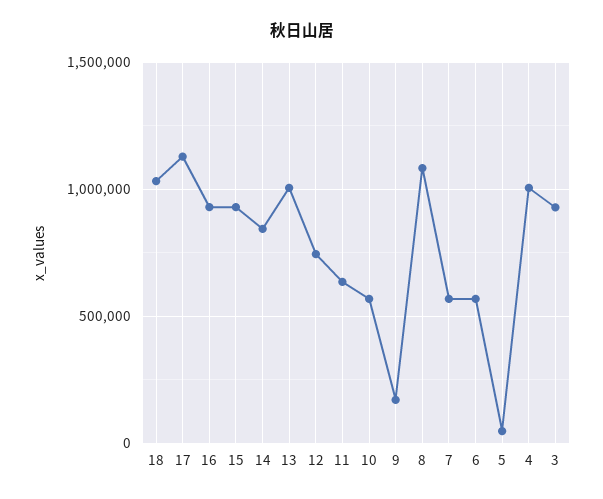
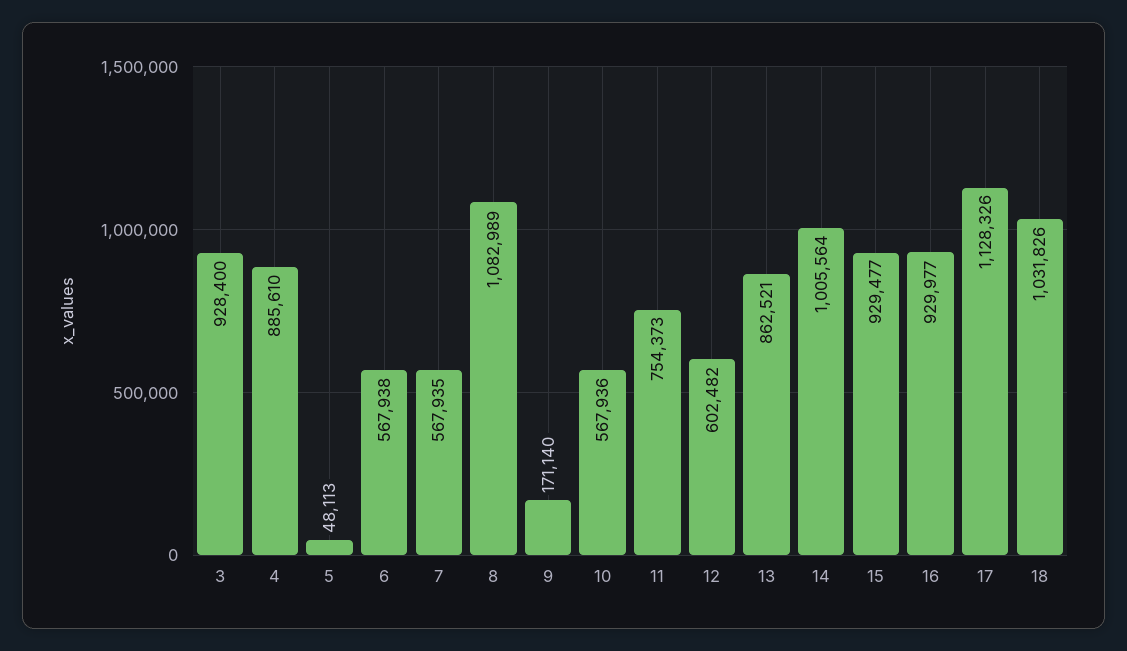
14: 850000 -> 1005564
13: 1000000 -> 862521
12: 750000 -> 602482
11: 650000 -> 754373
4: 1000000 -> 885610

